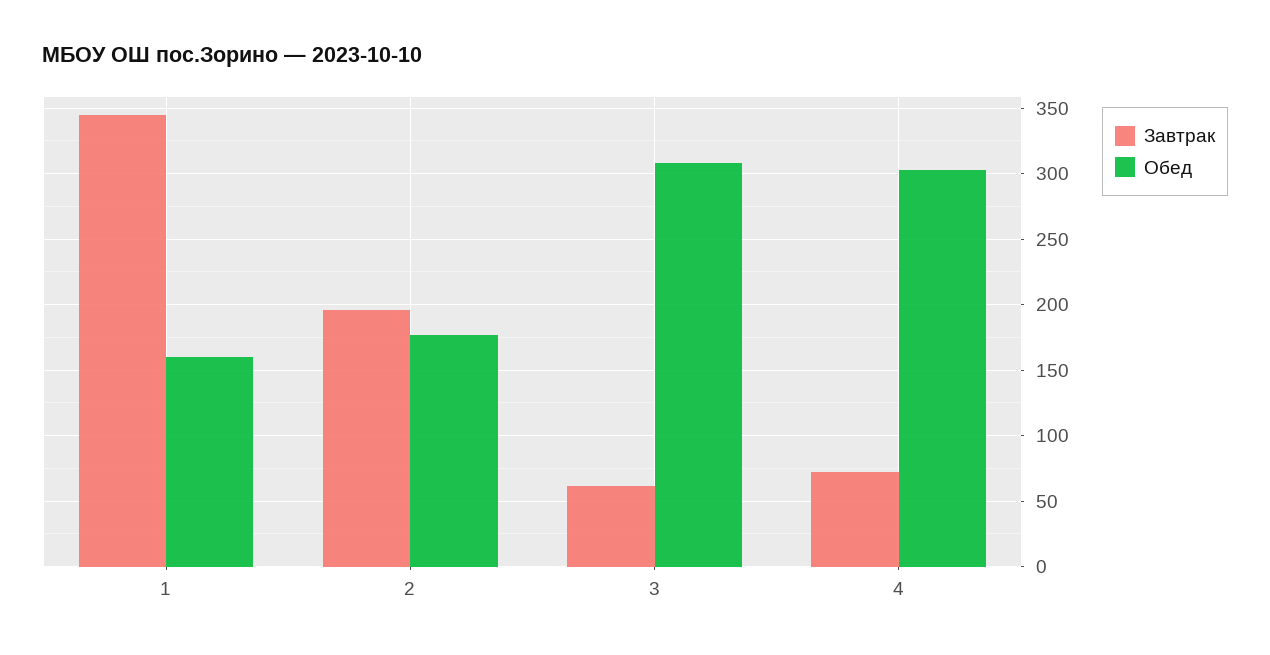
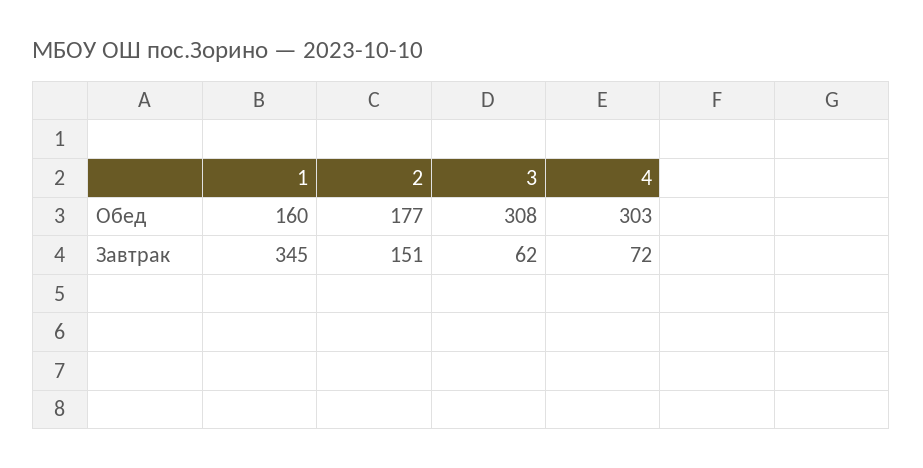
Завтрак, 2: 195 -> 151

